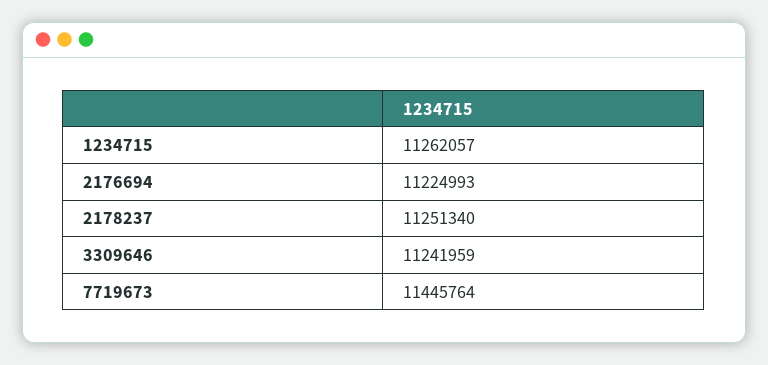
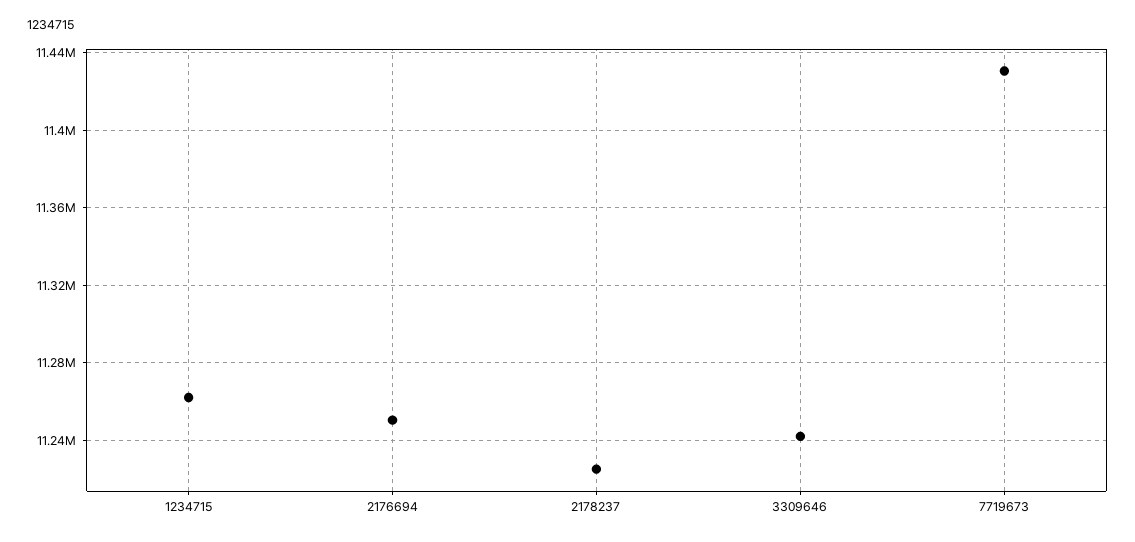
2176694: 11224993 -> 11250000
2178237: 11251340 -> 11225000
7719673: 11445764 -> 11430000

